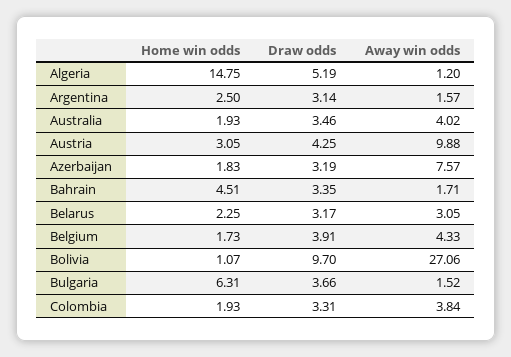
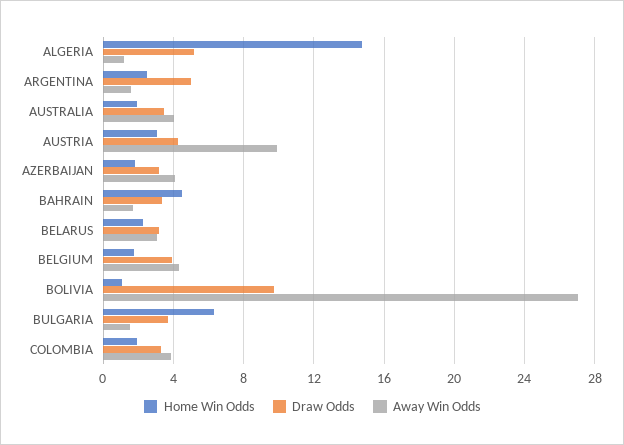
Draw odds, Argentina: 3.14 -> 5
Away win odds, Azerbaijan: 7.57 -> 4

